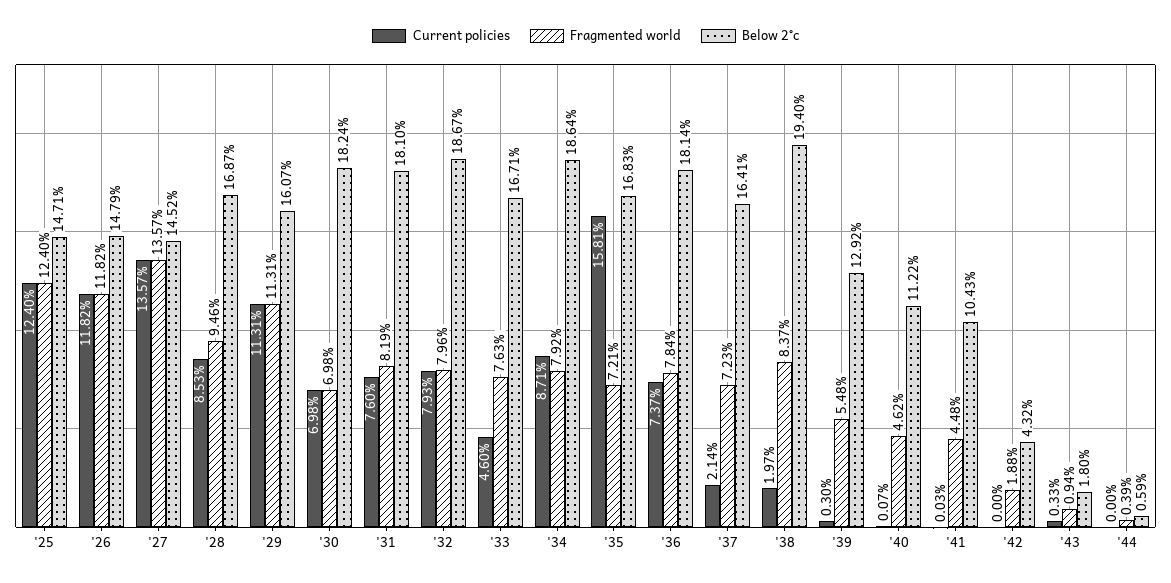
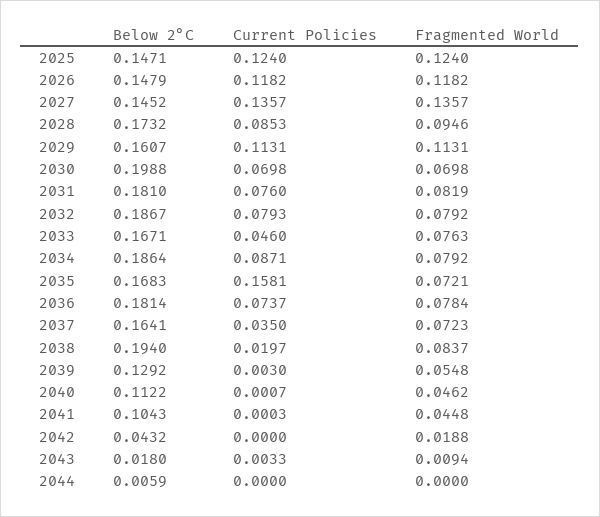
Below 2°c, '28: 0.1687 -> 0.1732
Below 2°c, '30: 0.1824 -> 0.1988
Fragmented world, '32: 0.0796 -> 0.0792
Current policies, '37: 0.0214 -> 0.035
Fragmented world, '44: 0.0039 -> 0

